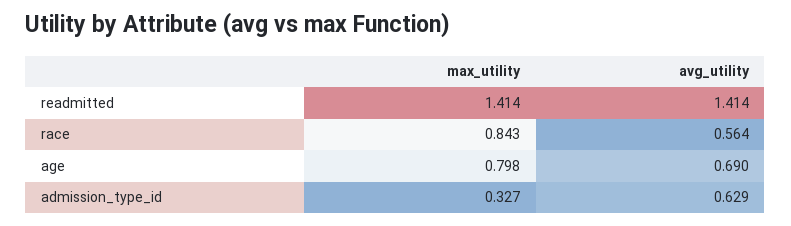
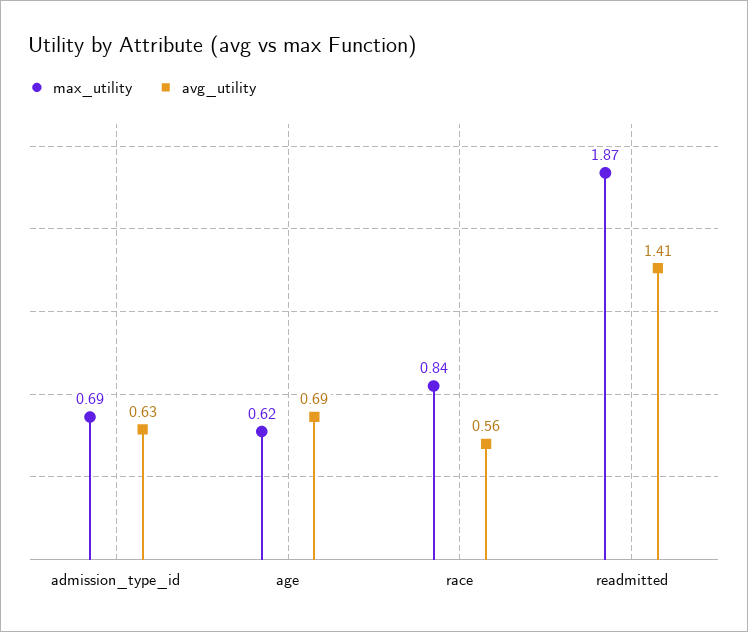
max_utility, readmitted: 1.414 -> 1.87
max_utility, age: 0.798 -> 0.62
max_utility, admission_type_id: 0.327 -> 0.69

